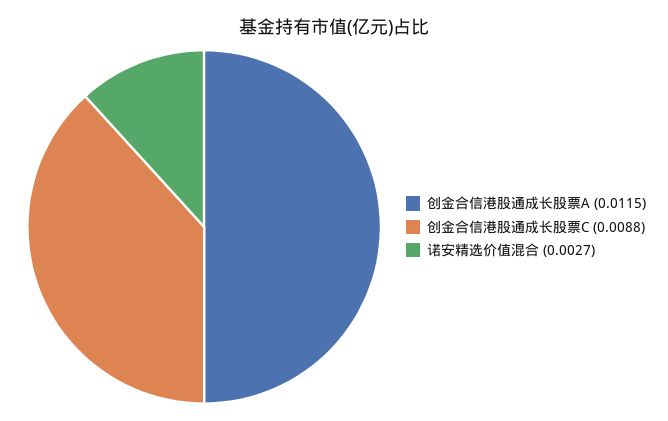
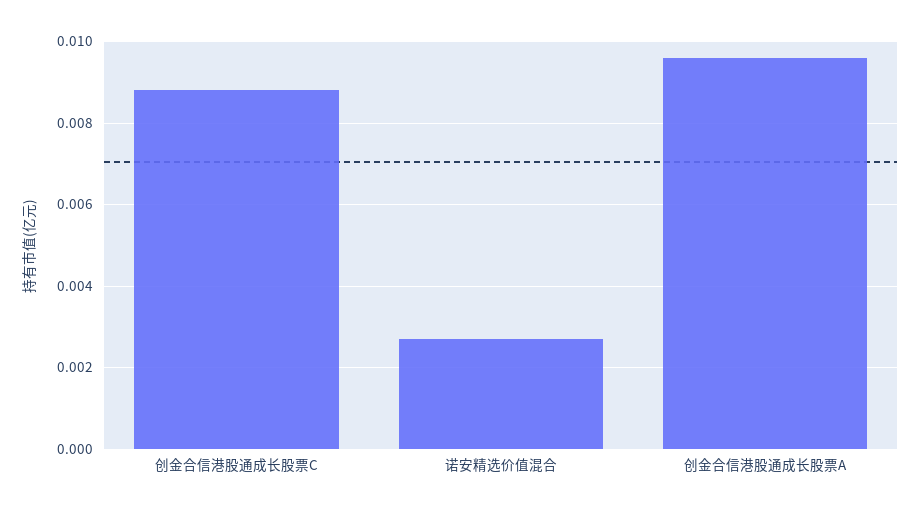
创金合信港股通成长股票A: 0.0115 -> 0.0095

